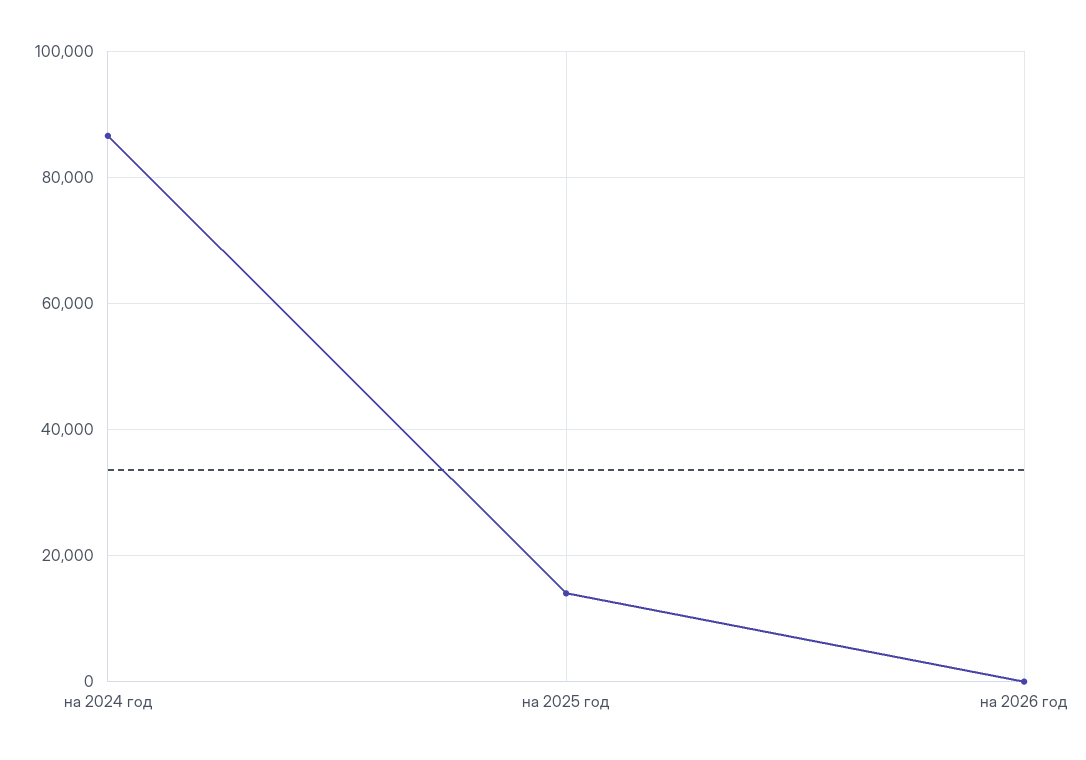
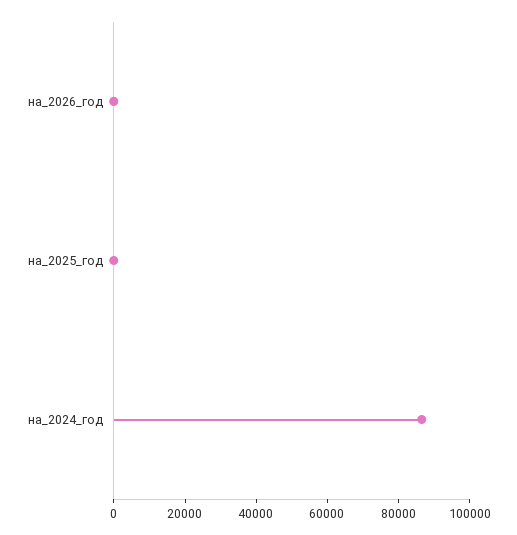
на 2025 год: 14000 -> 0

